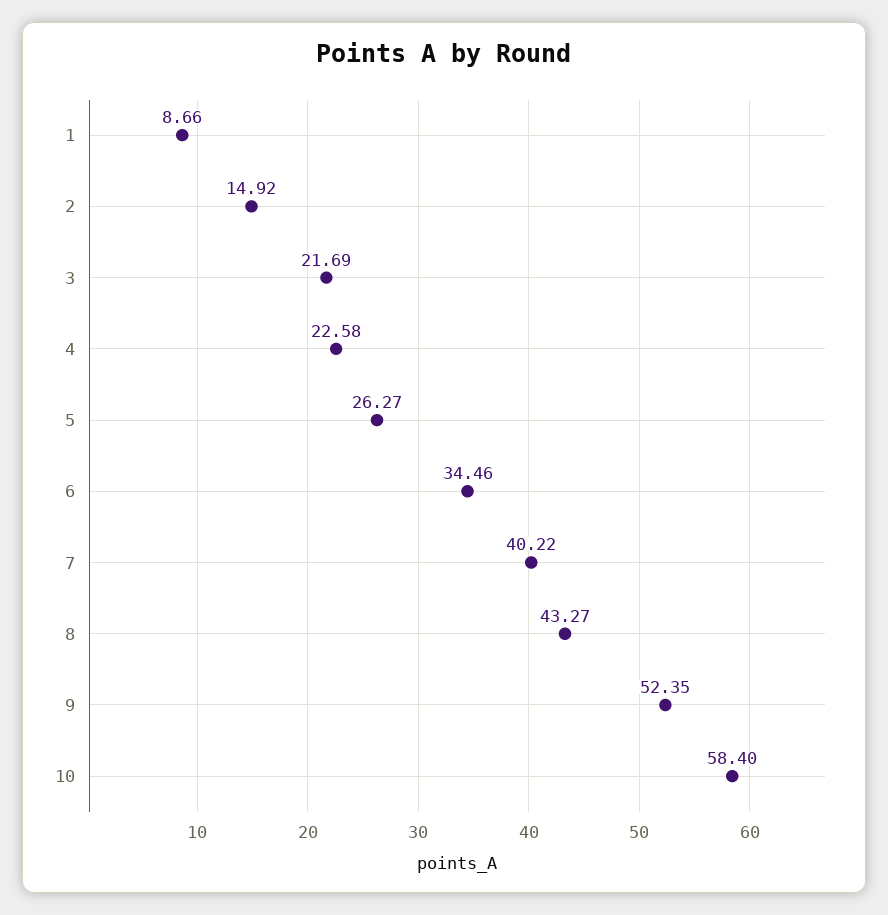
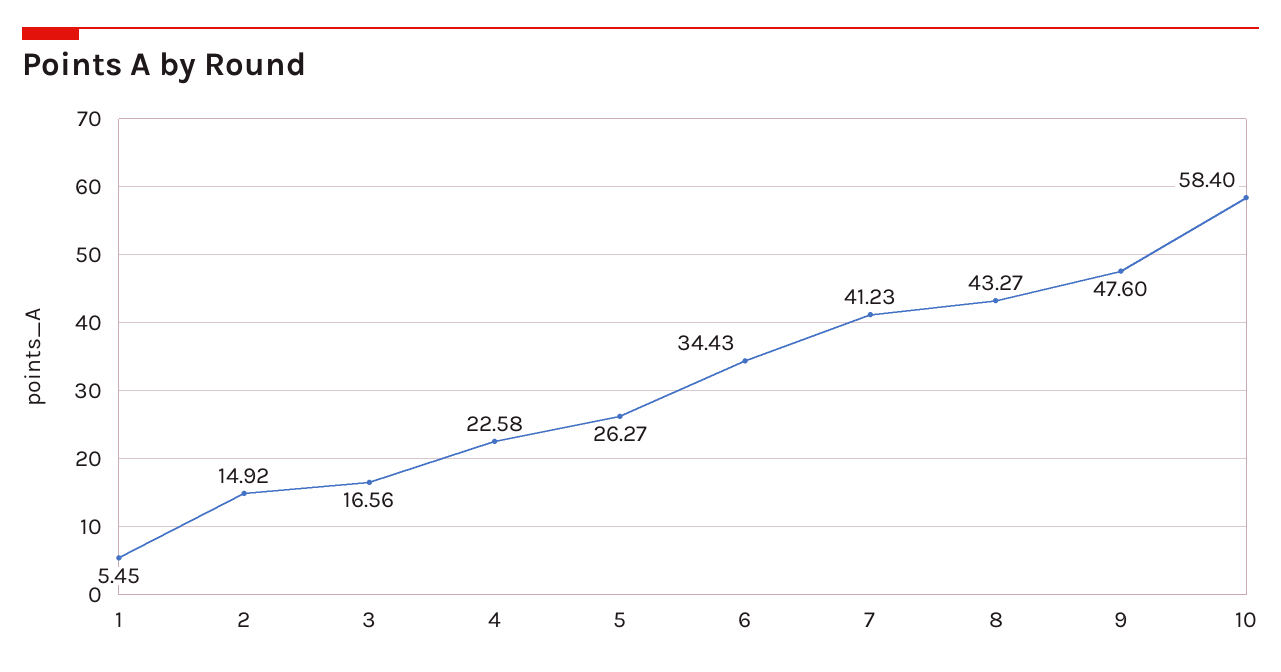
1: 8.66 -> 5.45
3: 21.69 -> 16.56
6: 34.46 -> 34.43
7: 40.22 -> 41.23
9: 52.35 -> 47.6

